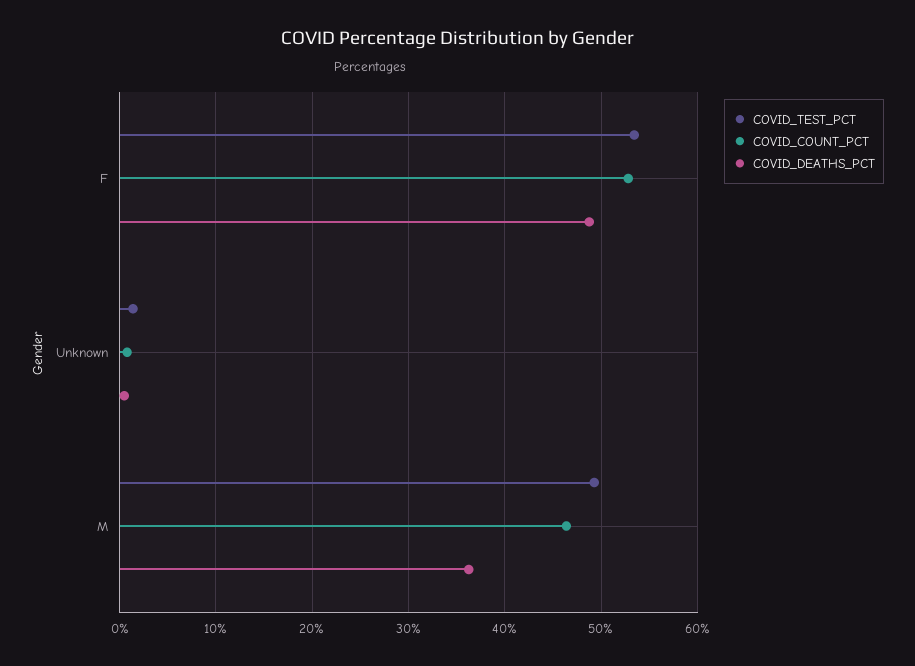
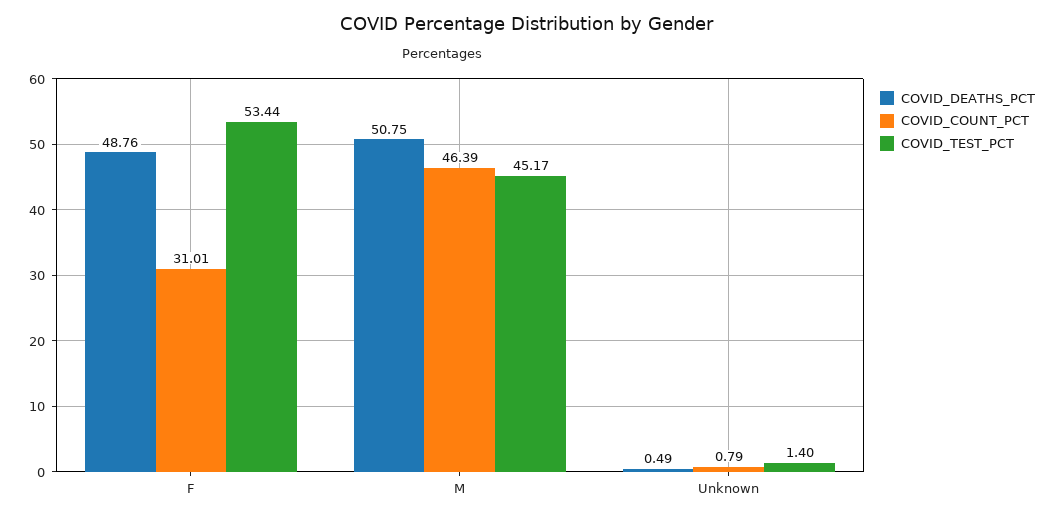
COVID_COUNT_PCT, F: 53 -> 31.01
COVID_TEST_PCT, M: 49 -> 45.17
COVID_DEATHS_PCT, M: 36 -> 50.75

